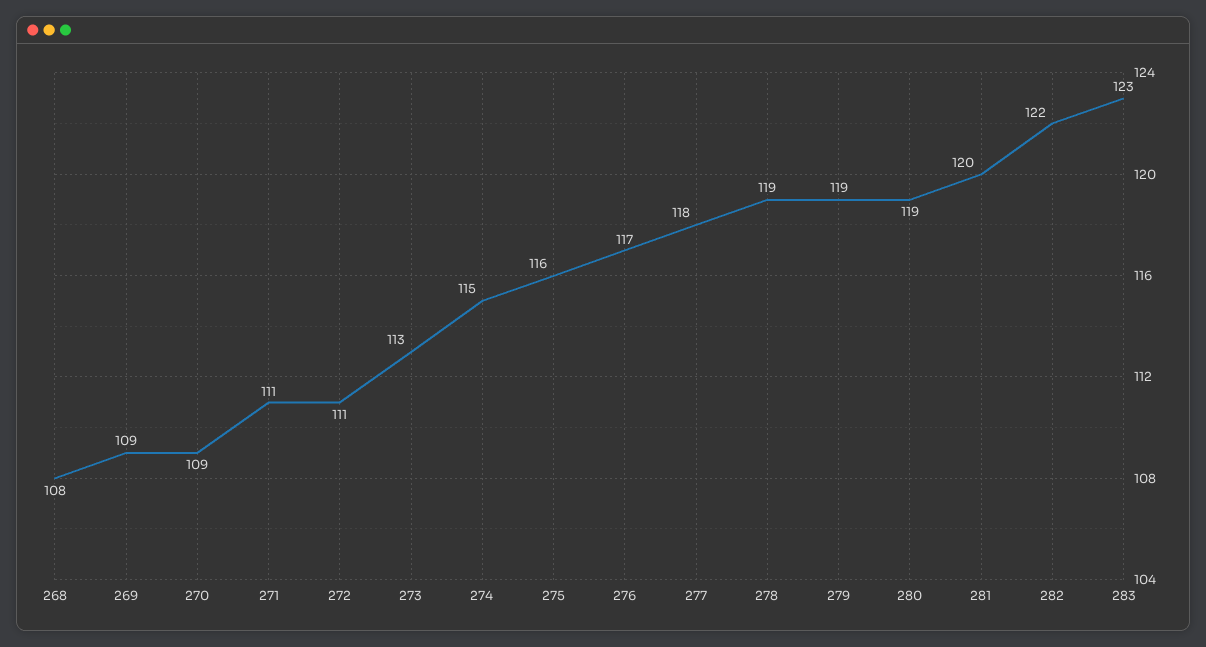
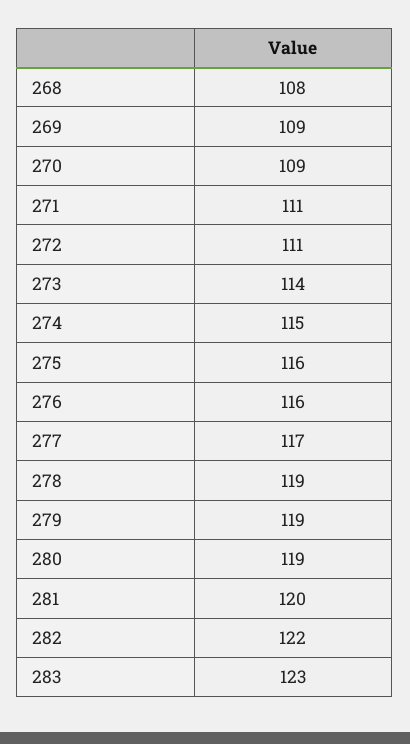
273: 113 -> 114
276: 117 -> 116
277: 118 -> 117

